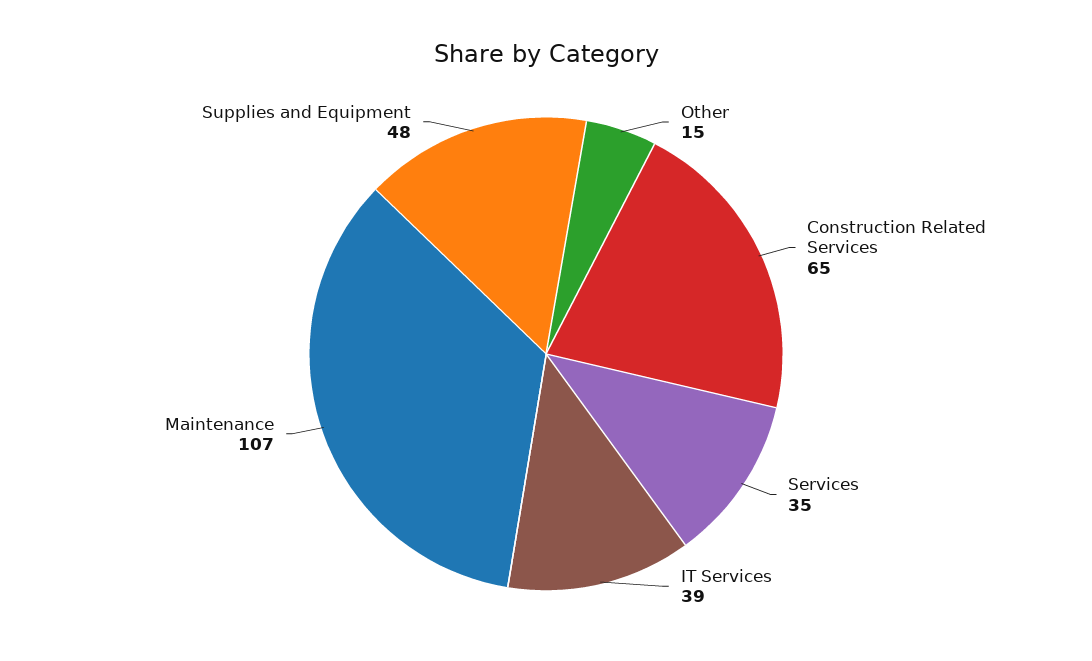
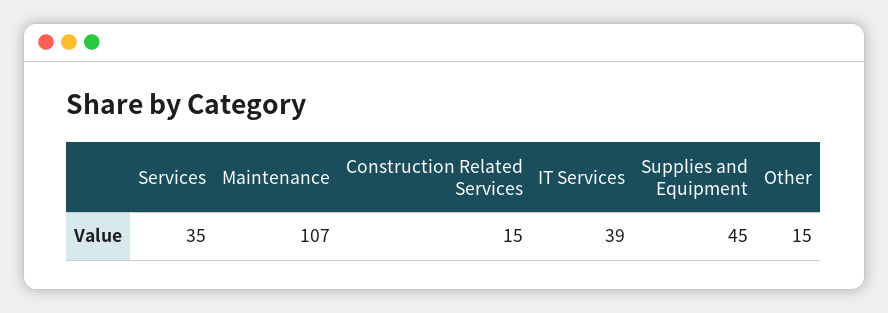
Construction Related Services: 65 -> 15
Supplies and Equipment: 48 -> 45

